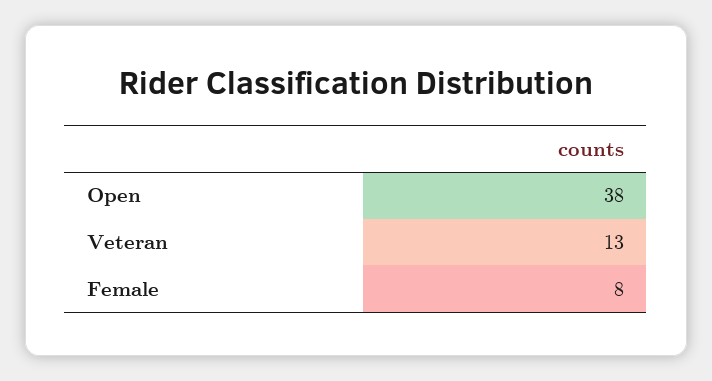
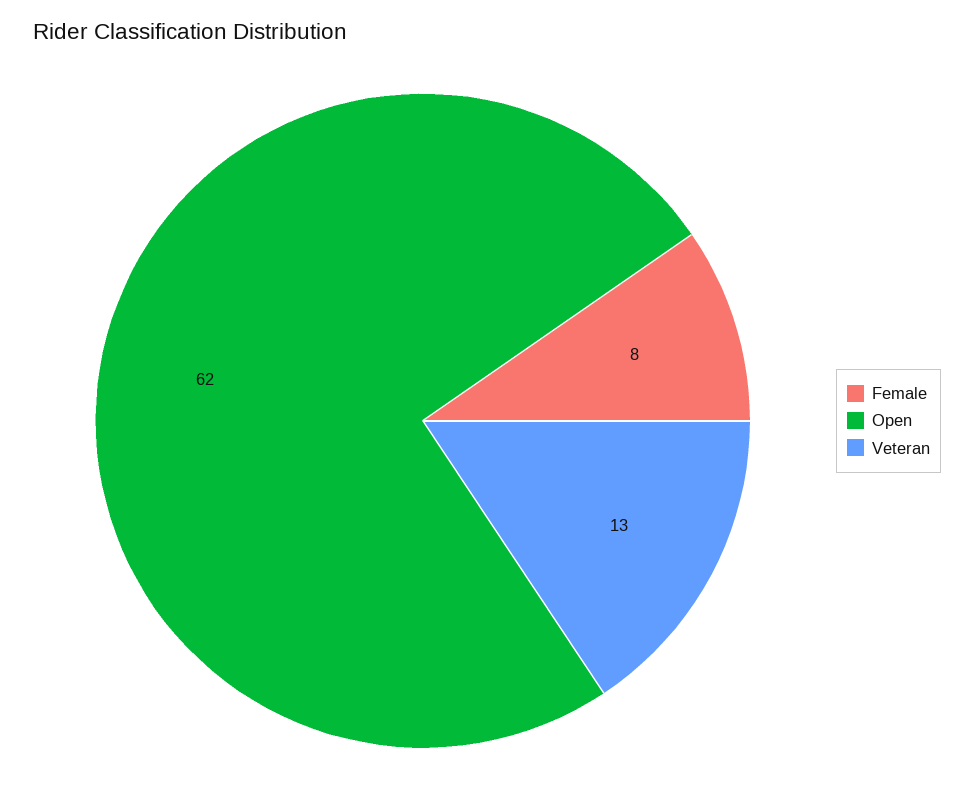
Open: 38 -> 62

